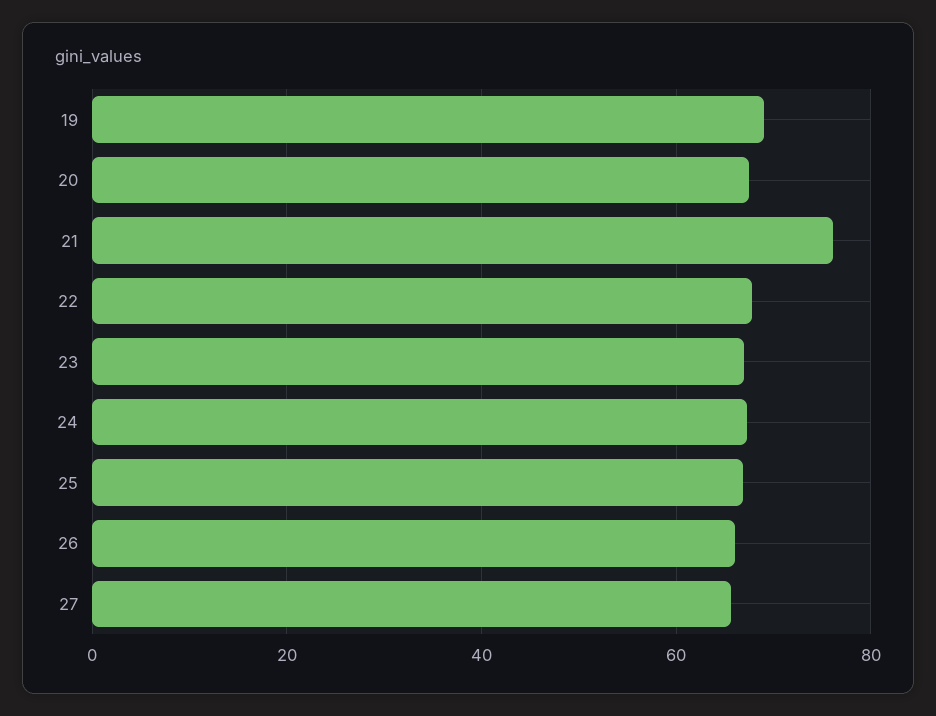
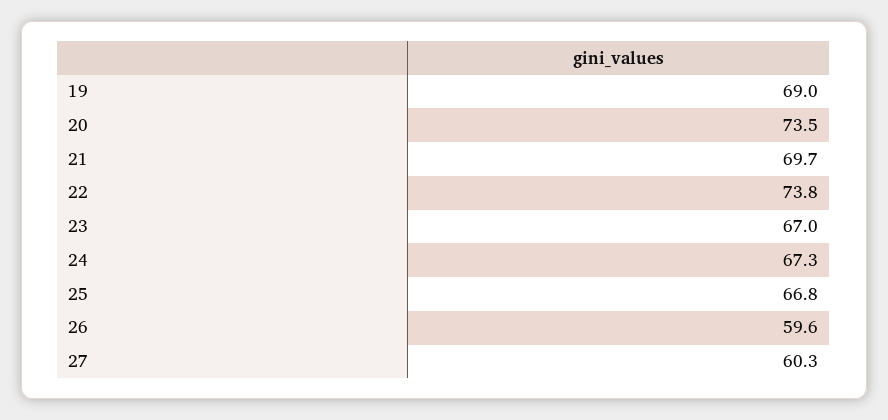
20: 68 -> 73.5
21: 76 -> 69.7
22: 68 -> 73.8
26: 66 -> 59.6
27: 66 -> 60.3

